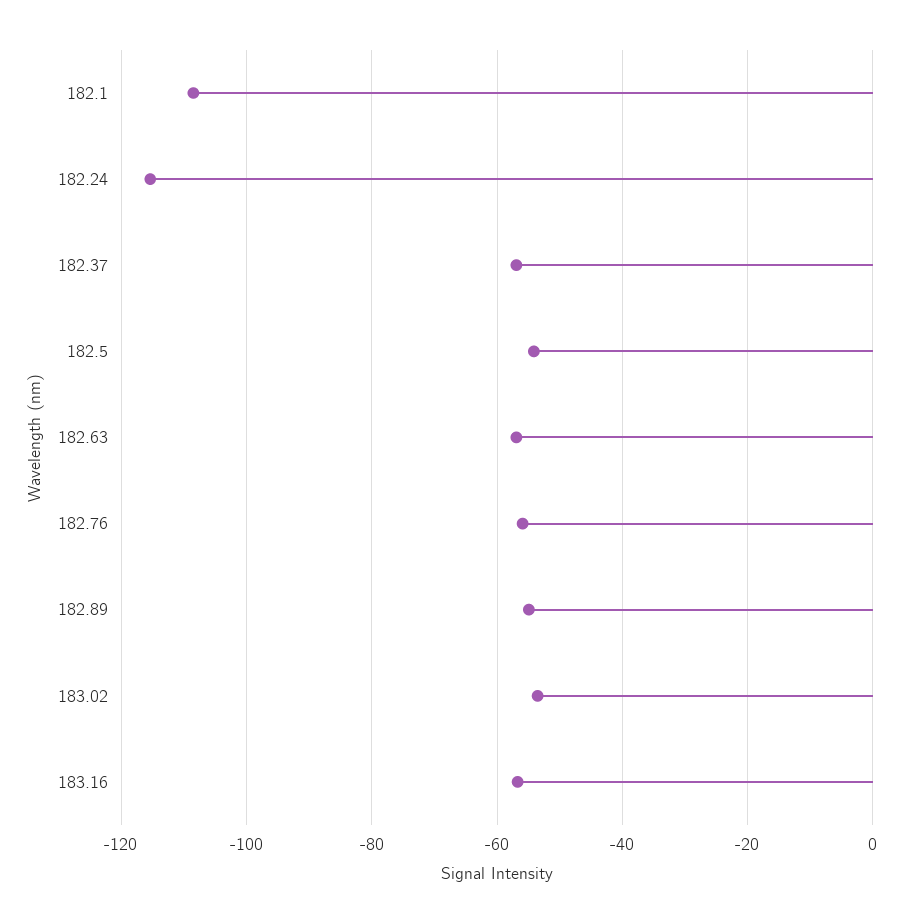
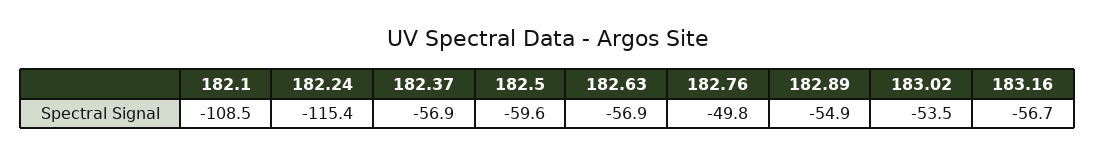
182.5: -54 -> -59.6
182.76: -56 -> -49.8

